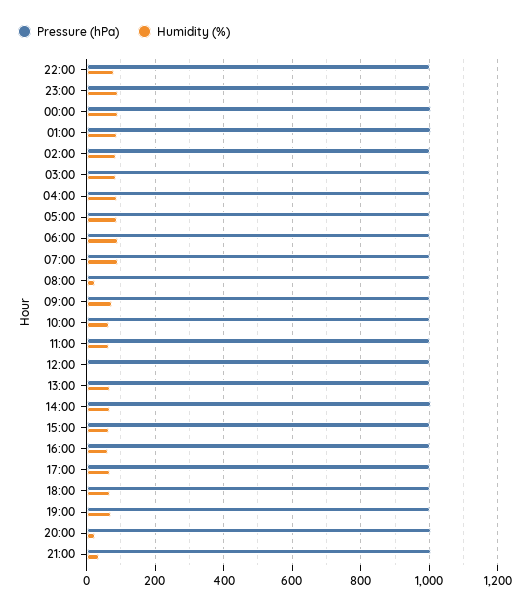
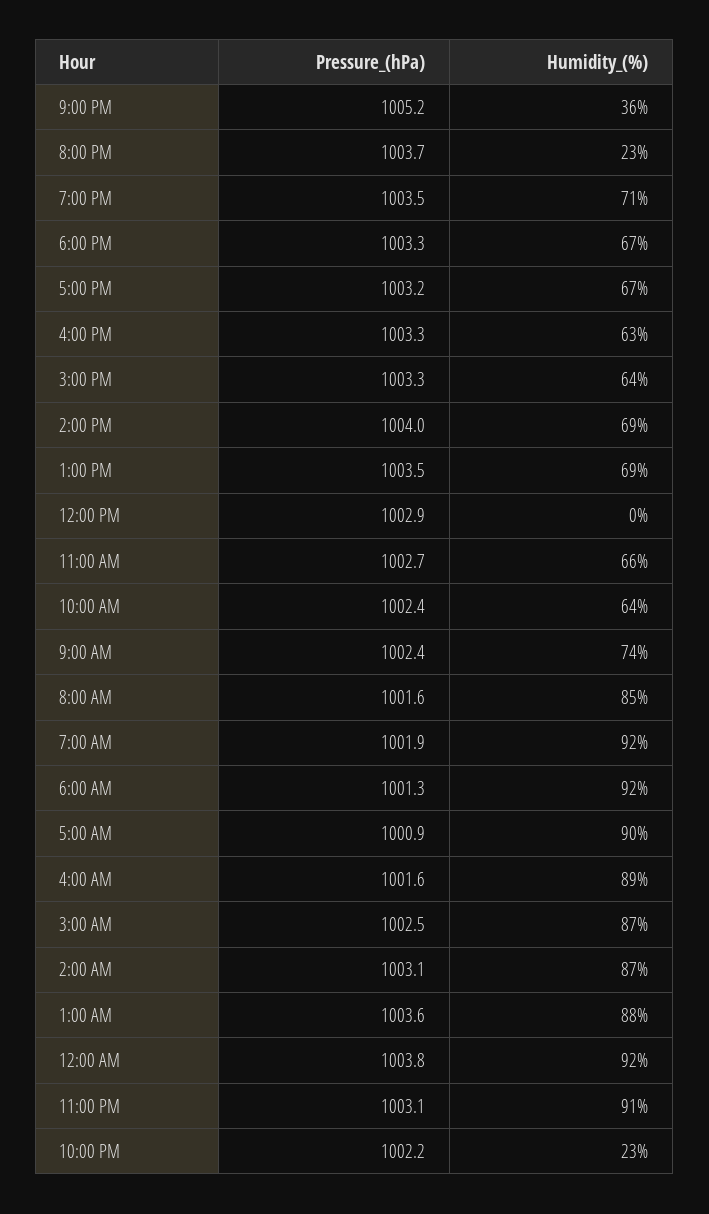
Humidity (%), 22:00: 80 -> 23
Humidity (%), 08:00: 20 -> 85

